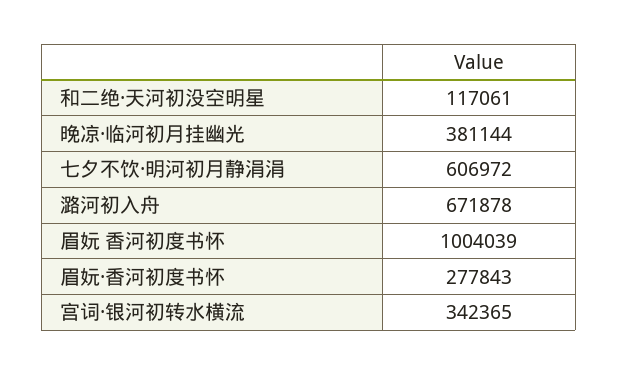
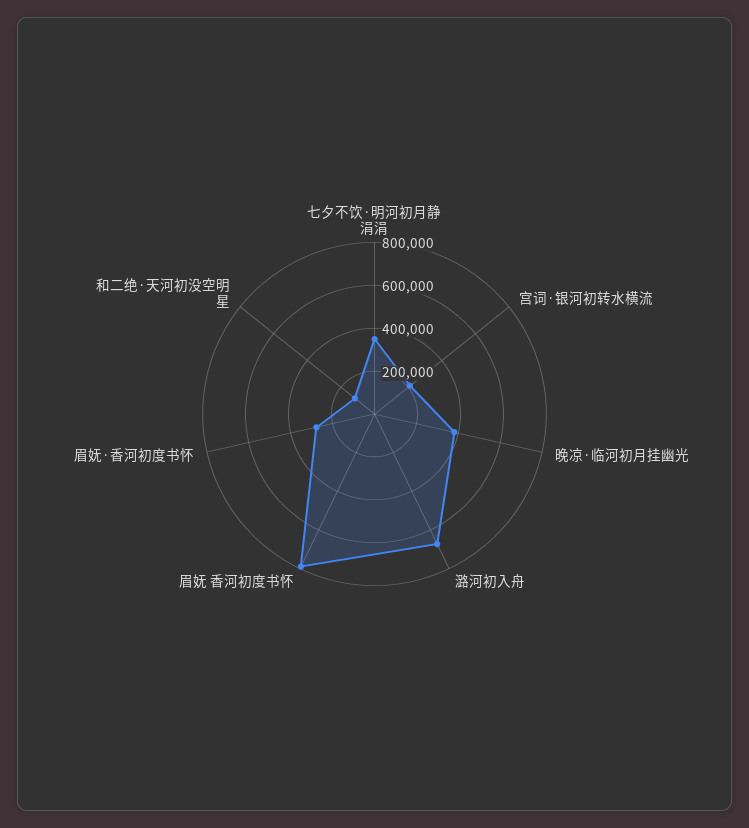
七夕不饮·明河初月静涓涓: 606972 -> 350000
眉妩 香河初度书怀: 1004039 -> 800000
宫词·银河初转水横流: 342365 -> 200000

